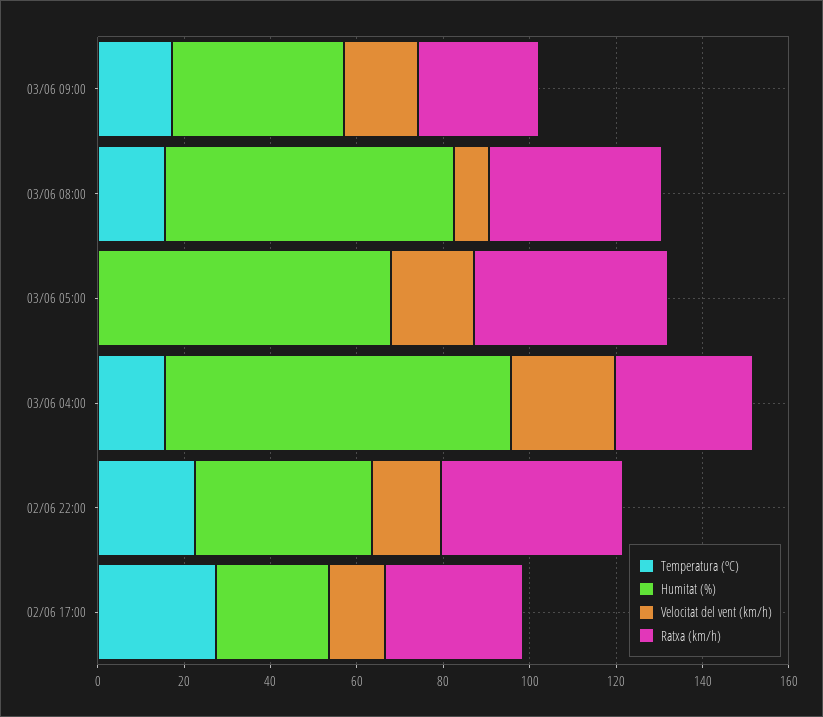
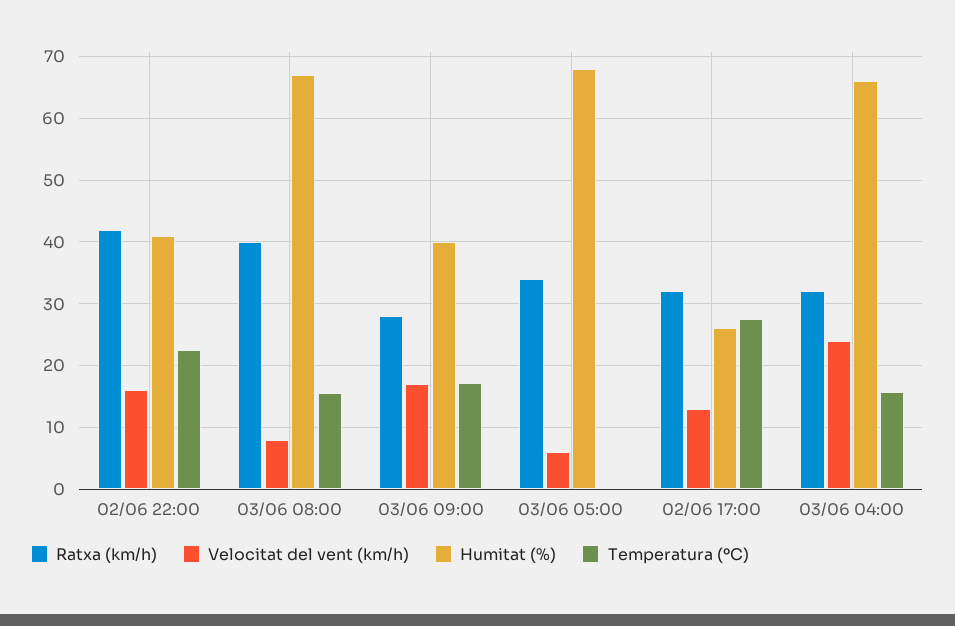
Velocitat del vent (km/h), 03/06 05:00: 20 -> 6
Ratxa (km/h), 03/06 05:00: 45 -> 34
Humitat (%), 03/06 04:00: 80 -> 66

